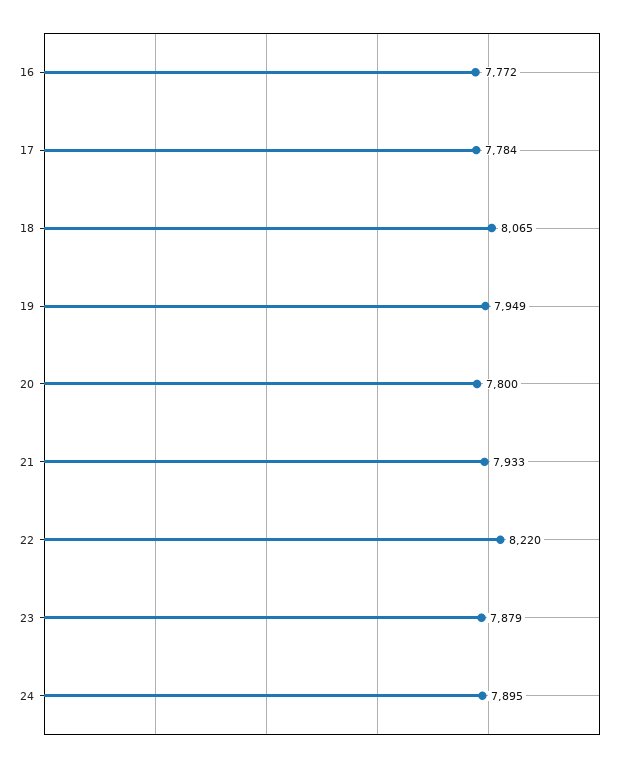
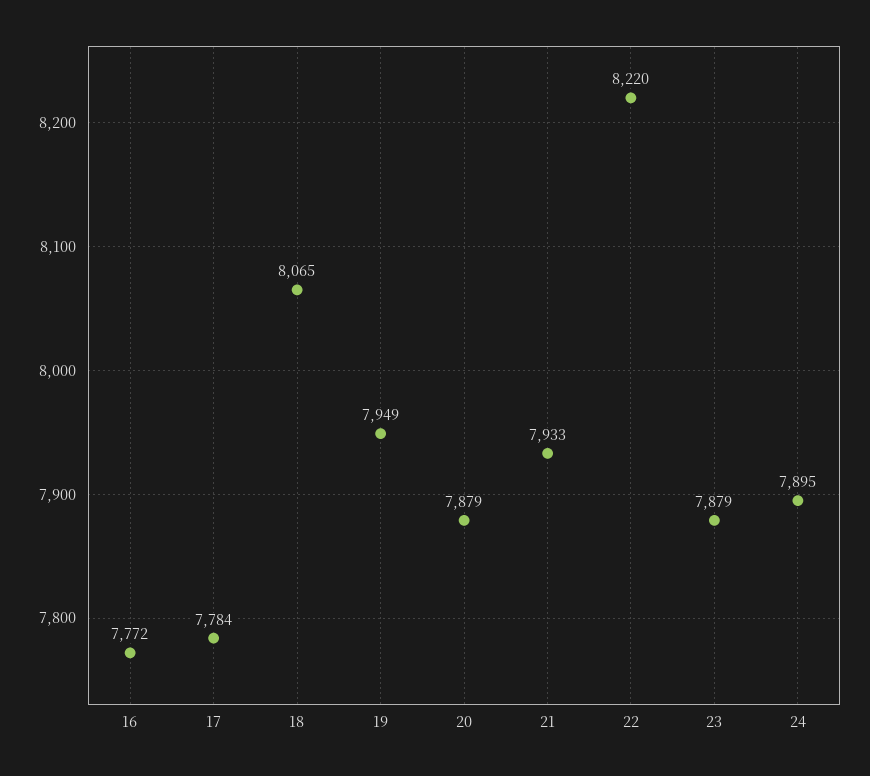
20: 7800 -> 7879

